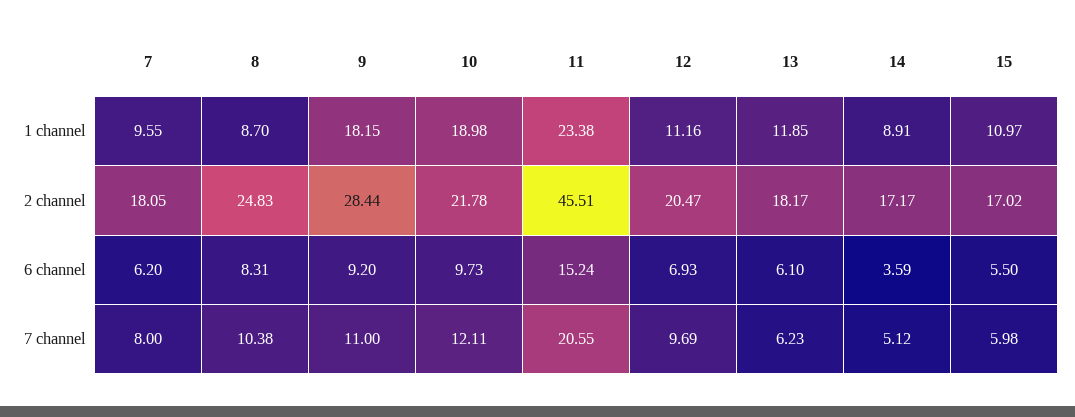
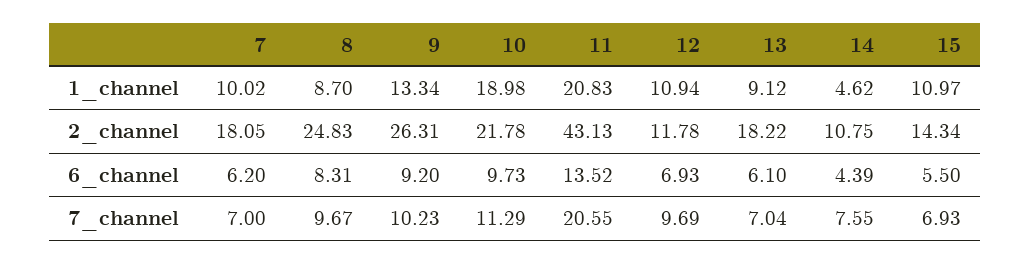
7, 1 channel: 9.55 -> 10.02
9, 1 channel: 18.15 -> 13.34
11, 1 channel: 23.38 -> 20.83
12, 1 channel: 11.16 -> 10.94
13, 1 channel: 11.85 -> 9.12
14, 1 channel: 8.91 -> 4.62
9, 2 channel: 28.44 -> 26.31
11, 2 channel: 45.51 -> 43.13
12, 2 channel: 20.47 -> 11.78
13, 2 channel: 18.17 -> 18.22
14, 2 channel: 17.17 -> 10.75
15, 2 channel: 17.02 -> 14.34
11, 6 channel: 15.24 -> 13.52
14, 6 channel: 3.59 -> 4.39
7, 7 channel: 8 -> 7
8, 7 channel: 10.38 -> 9.67
9, 7 channel: 11 -> 10.23
10, 7 channel: 12.11 -> 11.29
13, 7 channel: 6.23 -> 7.04
14, 7 channel: 5.12 -> 7.55
15, 7 channel: 5.98 -> 6.93

